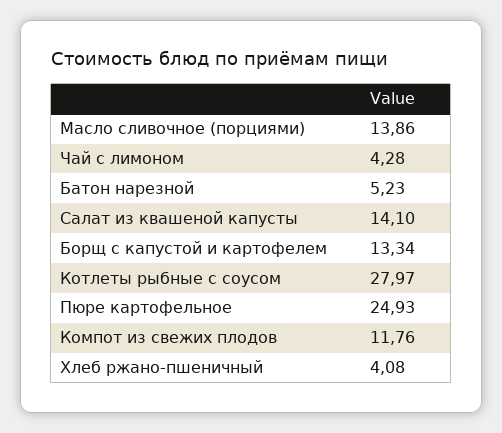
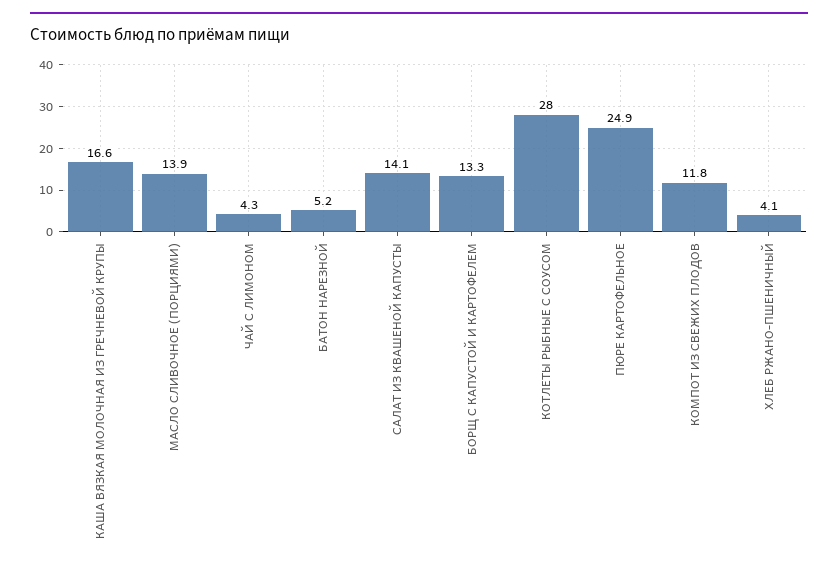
КАША ВЯЗКАЯ МОЛОЧНАЯ ИЗ ГРЕЧНЕВОЙ КРУПЫ: none -> 16.6

